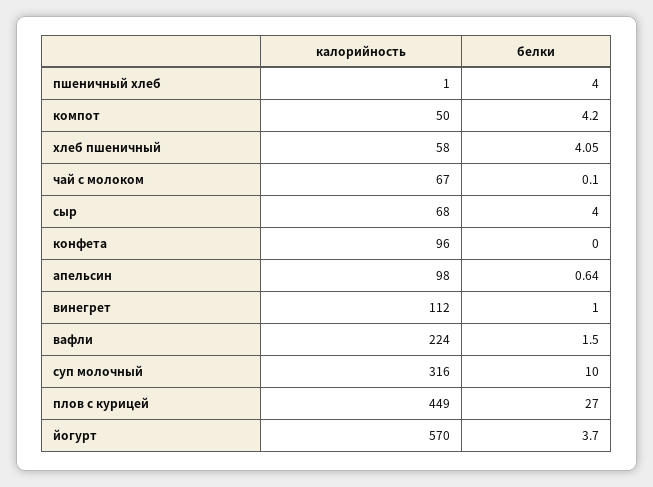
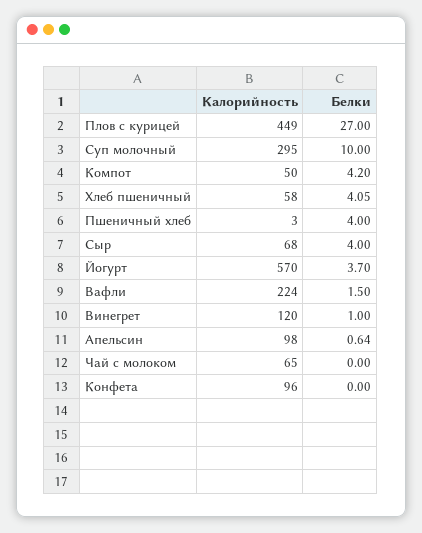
калорийность, пшеничный хлеб: 1 -> 3
калорийность, чай с молоком: 67 -> 65
белки, чай с молоком: 0.1 -> 0
калорийность, винегрет: 112 -> 120
калорийность, суп молочный: 316 -> 295

